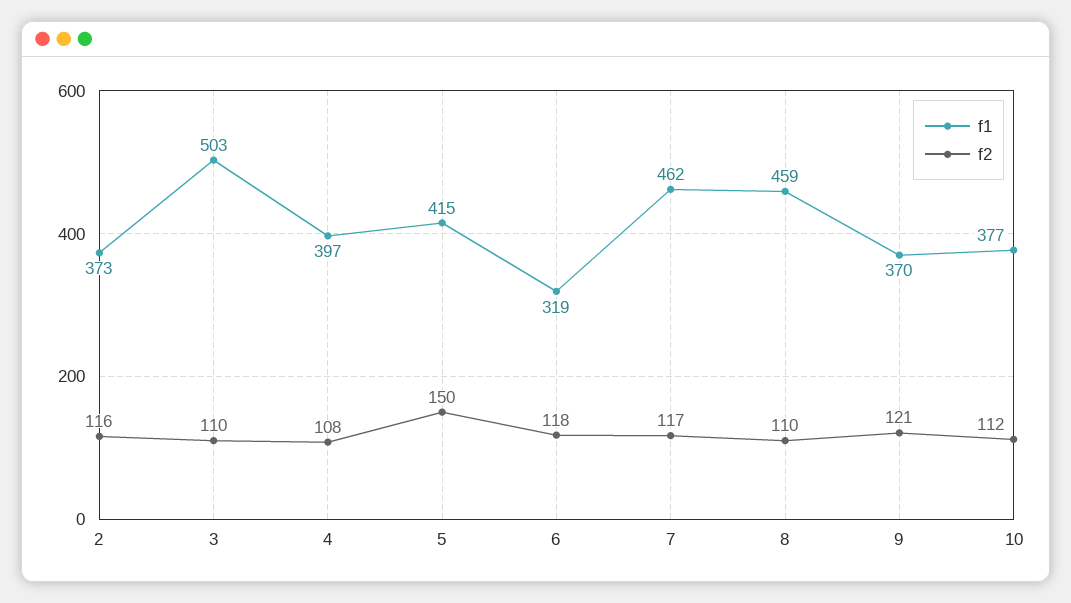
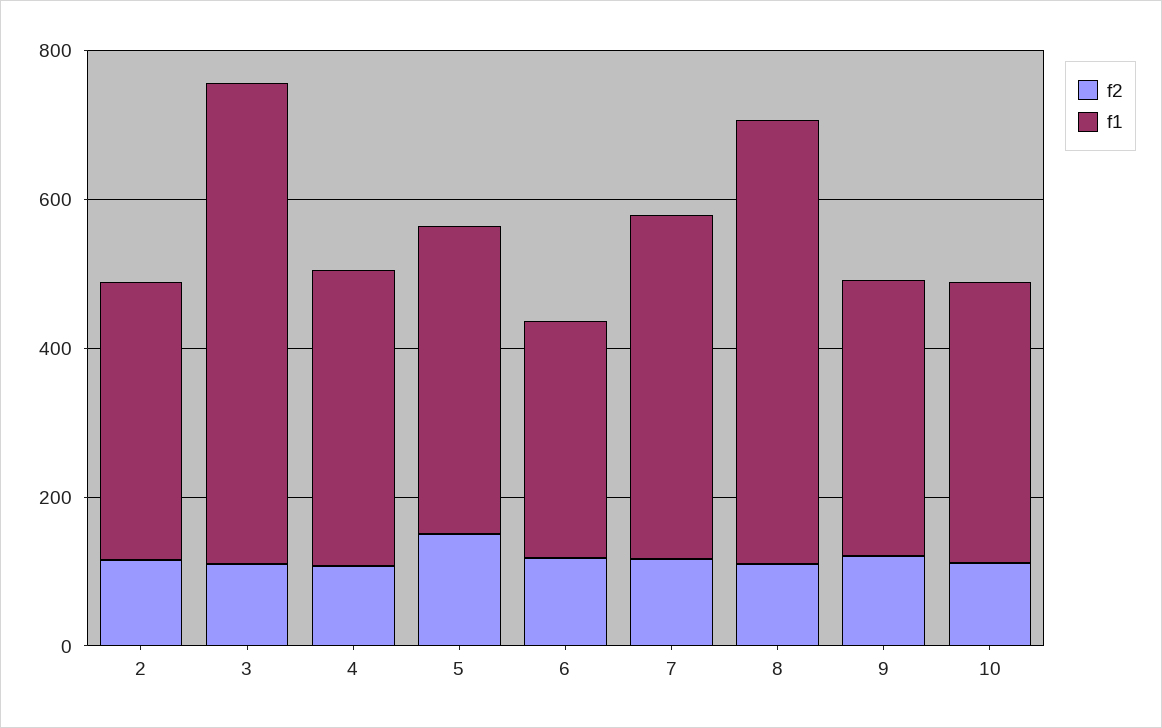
f1, 3: 503 -> 650
f1, 8: 459 -> 600

